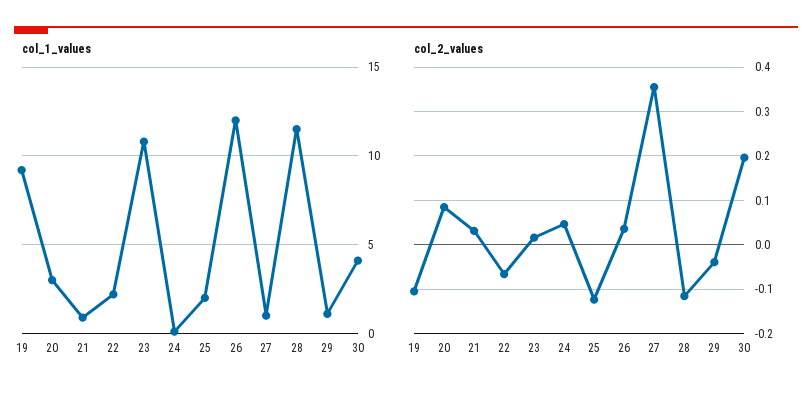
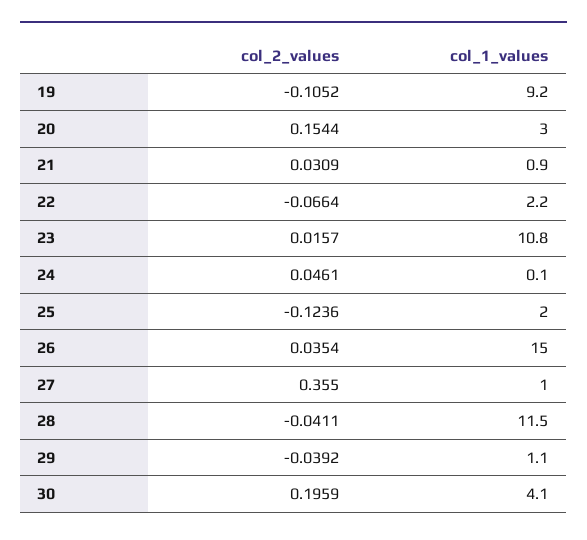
col_1_values, 26: 12 -> 15
col_2_values, 20: 0.08 -> 0.1544
col_2_values, 28: -0.12 -> -0.0411

